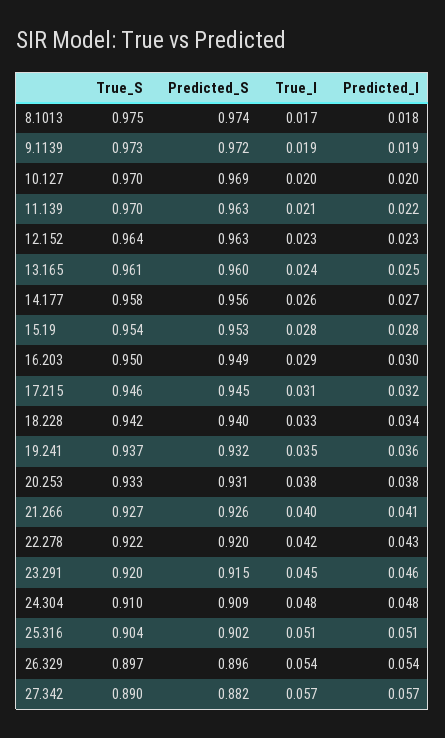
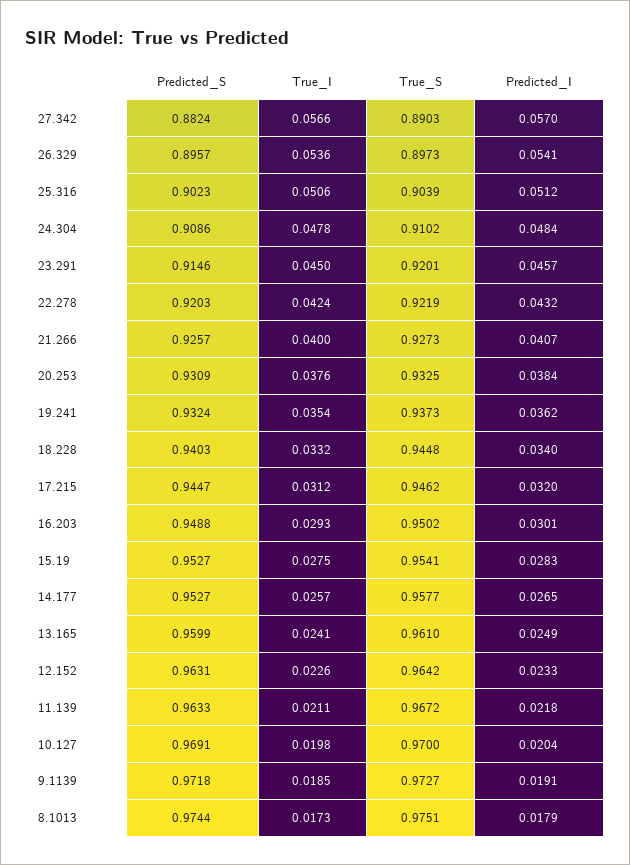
True_S, 11.139: 0.97 -> 0.9672
Predicted_S, 14.177: 0.956 -> 0.9527
True_S, 18.228: 0.942 -> 0.9448

